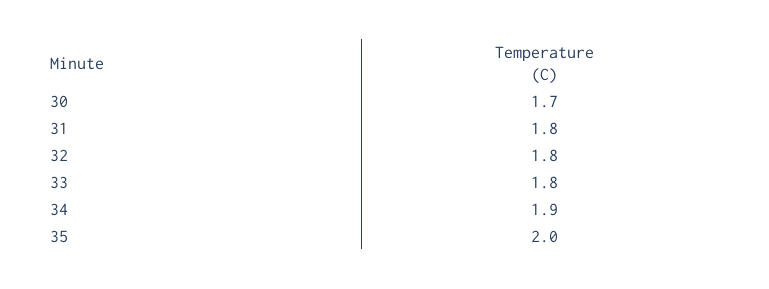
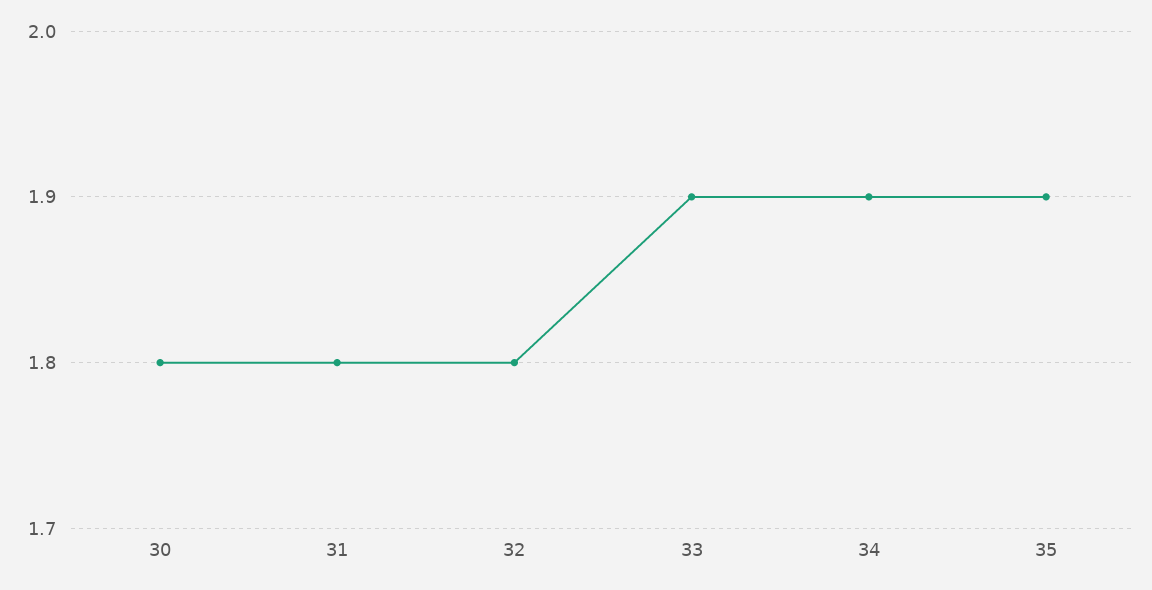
30: 1.7 -> 1.8
33: 1.8 -> 1.9
35: 2 -> 1.9

